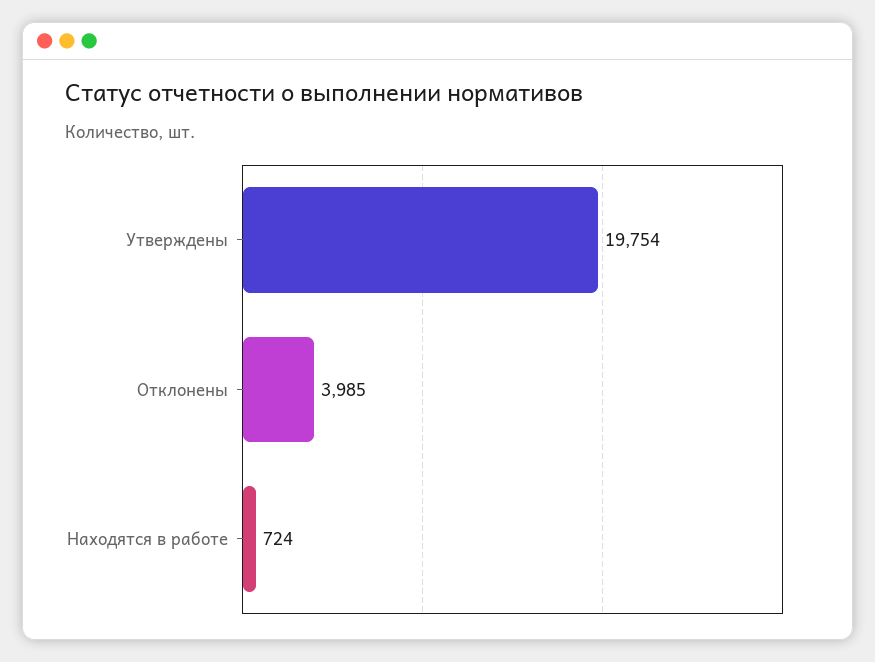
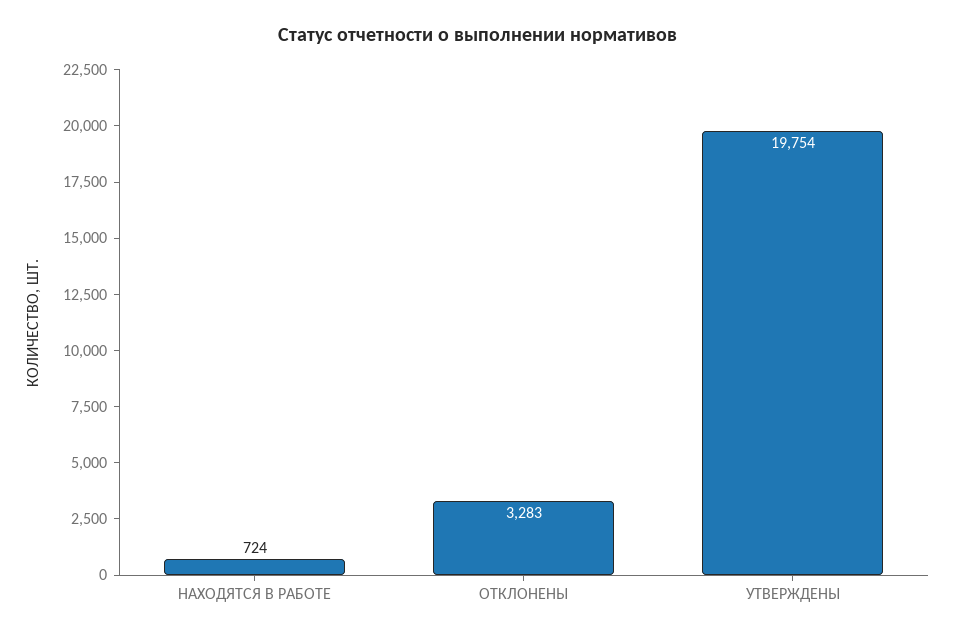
Отклонены: 3985 -> 3283

